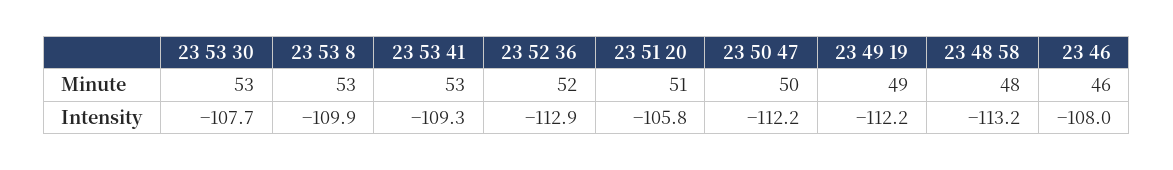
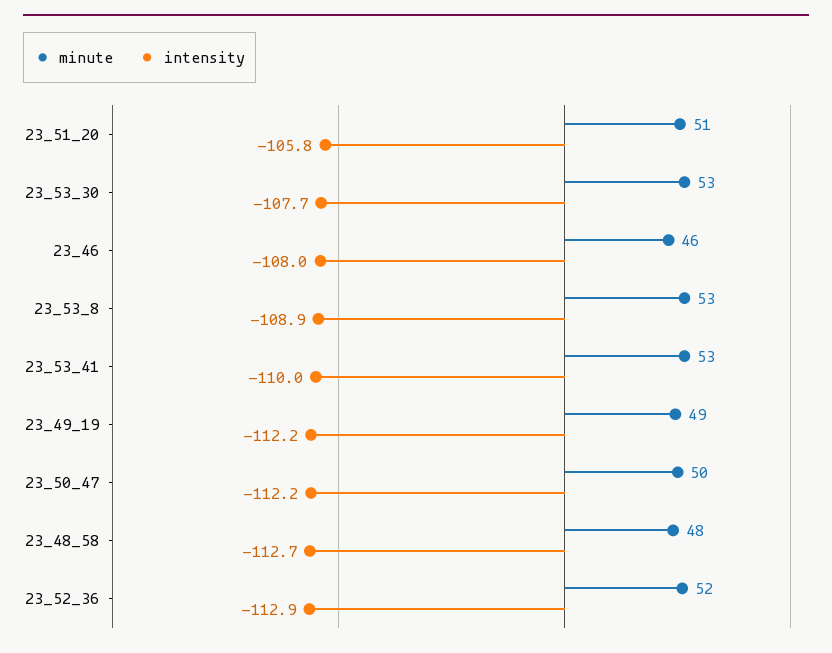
Intensity, 23 53 8: -109.9 -> -108.9
Intensity, 23 53 41: -109.3 -> -110
Intensity, 23 48 58: -113.2 -> -112.7

